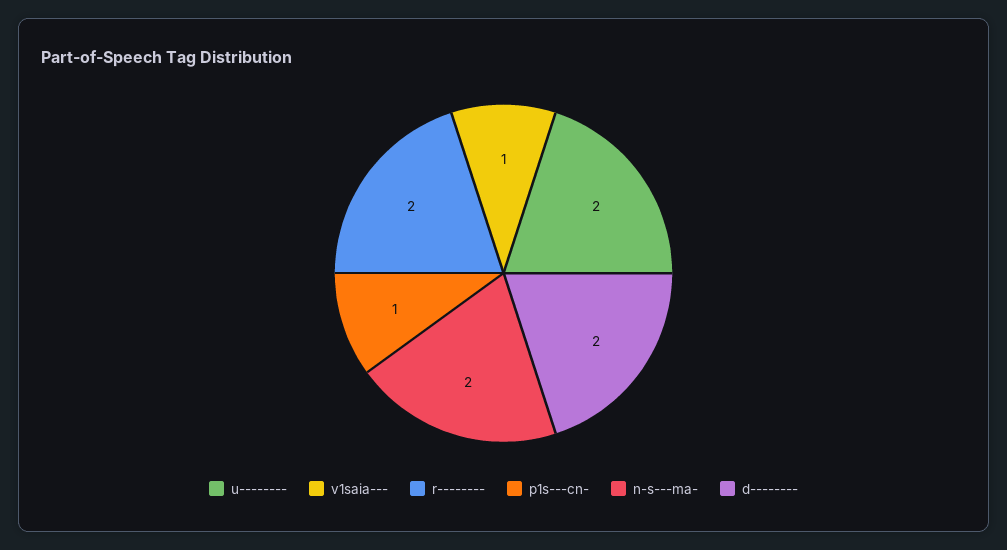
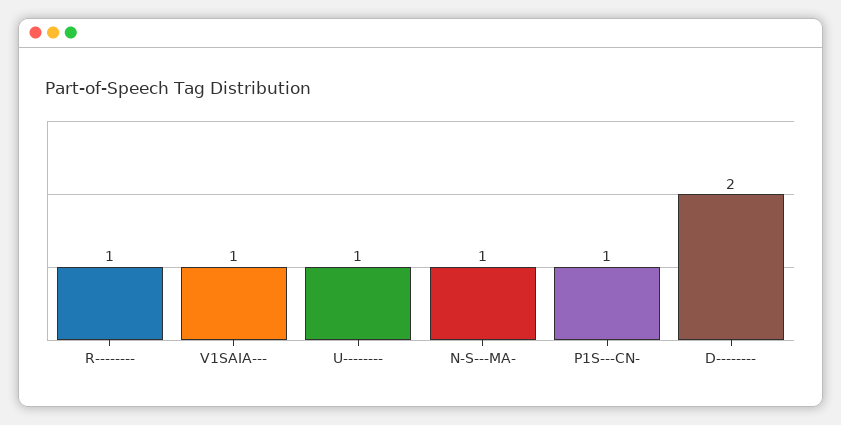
u--------: 2 -> 1
r--------: 2 -> 1
n-s---ma-: 2 -> 1

